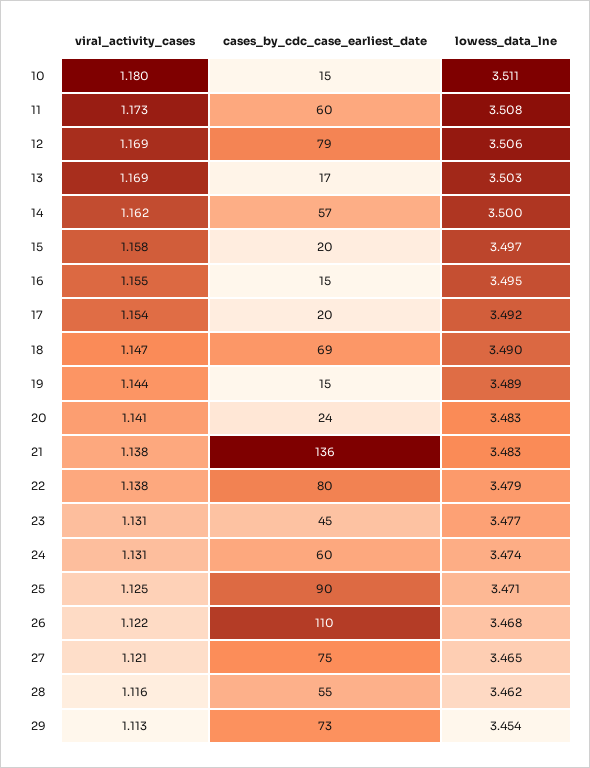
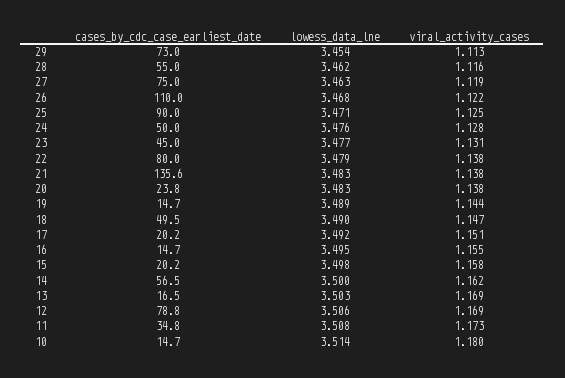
lowess_data_lne, 10: 3.511 -> 3.514
cases_by_cdc_case_earliest_date, 11: 60 -> 34.8
lowess_data_lne, 15: 3.497 -> 3.498
viral_activity_cases, 17: 1.154 -> 1.151
cases_by_cdc_case_earliest_date, 18: 69 -> 49.5
viral_activity_cases, 20: 1.141 -> 1.138
viral_activity_cases, 24: 1.131 -> 1.128
cases_by_cdc_case_earliest_date, 24: 60 -> 50
lowess_data_lne, 24: 3.474 -> 3.476
viral_activity_cases, 27: 1.121 -> 1.119
lowess_data_lne, 27: 3.465 -> 3.463

